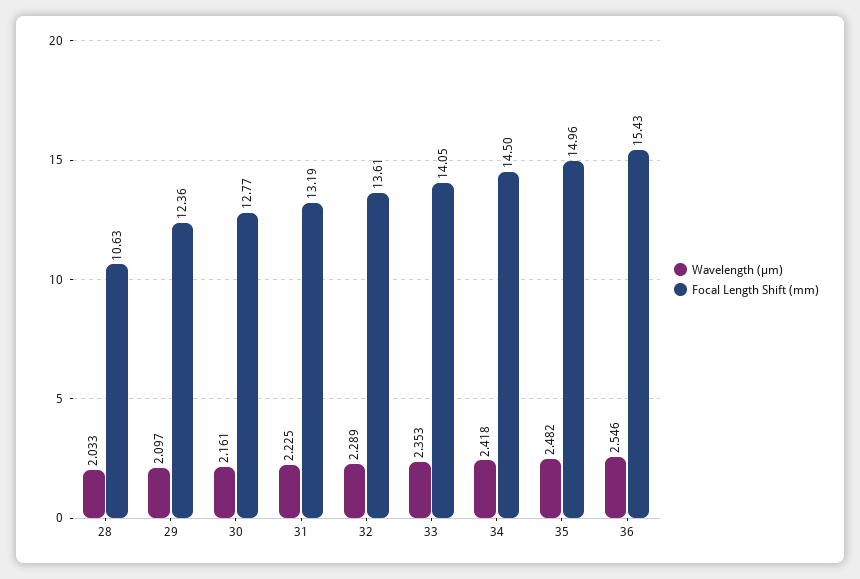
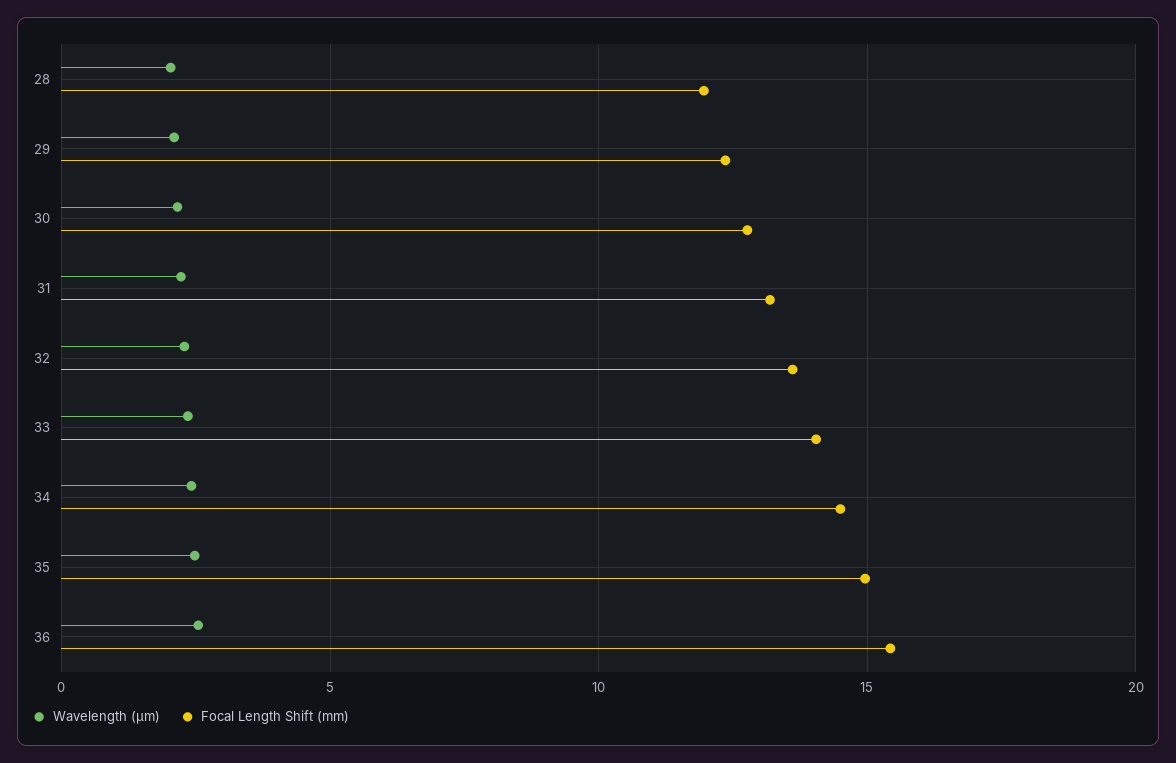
Focal Length Shift (mm), 28: 10.63 -> 12

